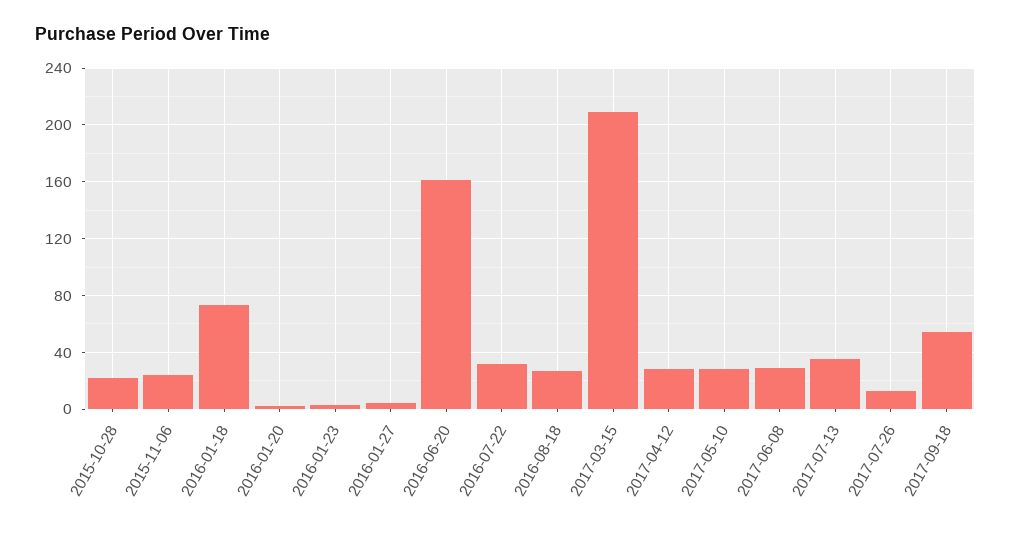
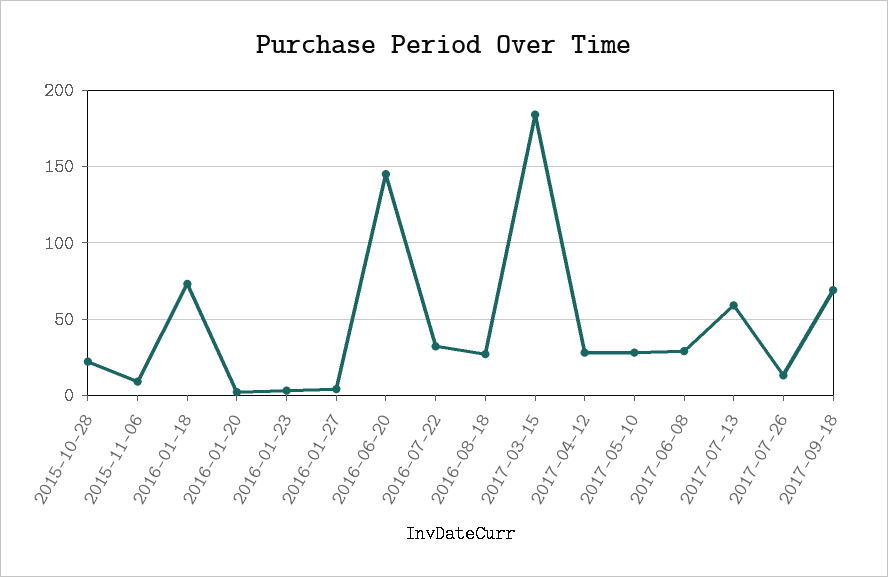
2015-11-06: 25 -> 10
2016-06-20: 160 -> 145
2017-03-15: 210 -> 185
2017-07-13: 35 -> 60
2017-09-18: 55 -> 70

